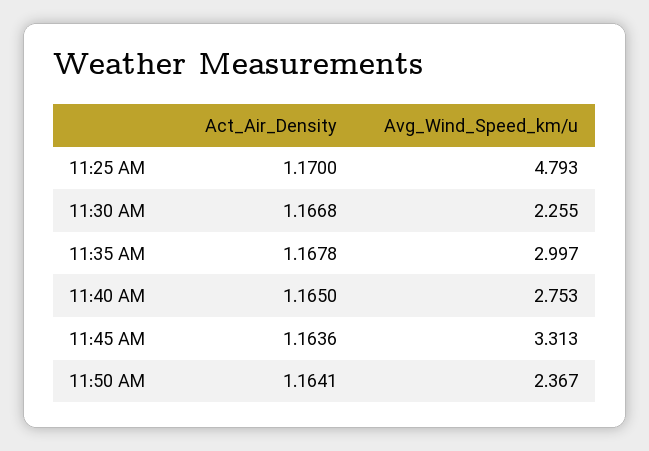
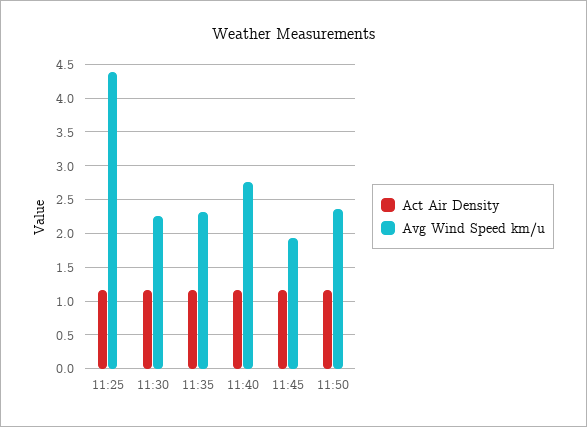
Avg_Wind_Speed_km/u, 11:25 AM: 4.793 -> 4.4
Avg_Wind_Speed_km/u, 11:35 AM: 2.997 -> 2.3
Avg_Wind_Speed_km/u, 11:45 AM: 3.313 -> 1.9

